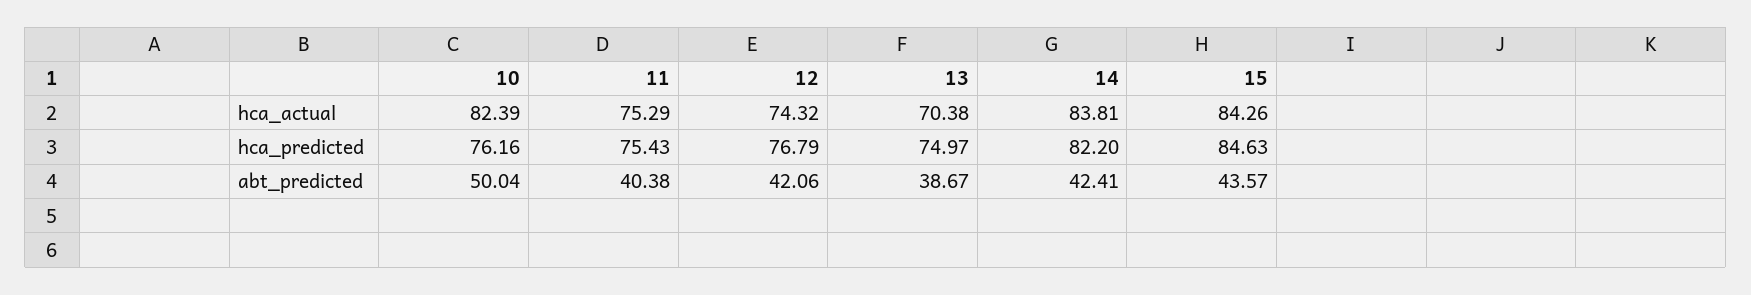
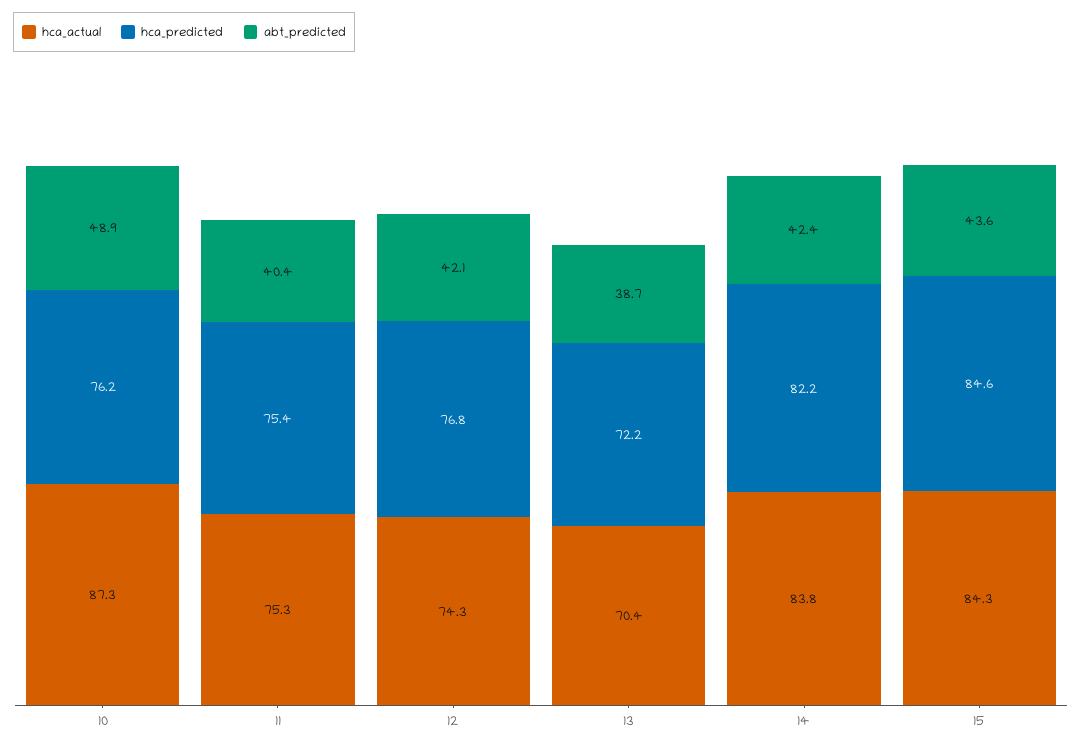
hca_actual, 10: 82.39 -> 87.3
hca_predicted, 13: 74.97 -> 72.2
abt_predicted, 10: 50.04 -> 48.9

